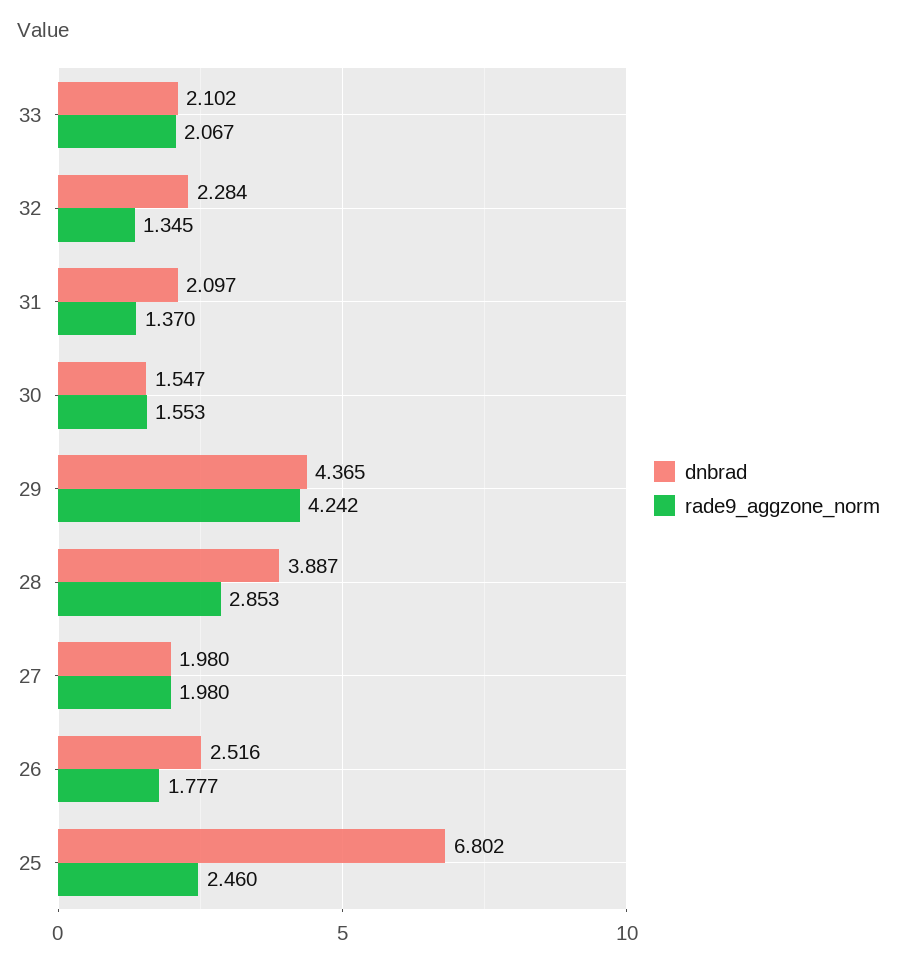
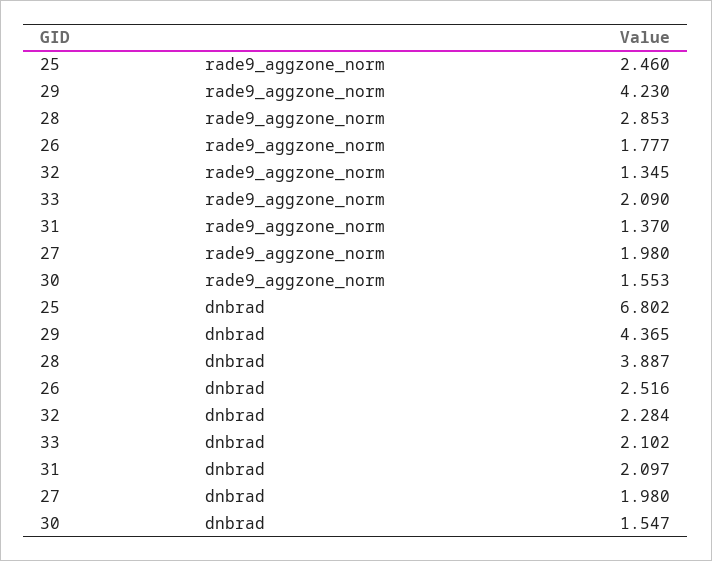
rade9_aggzone_norm, 33: 2.067 -> 2.09
rade9_aggzone_norm, 29: 4.242 -> 4.23

